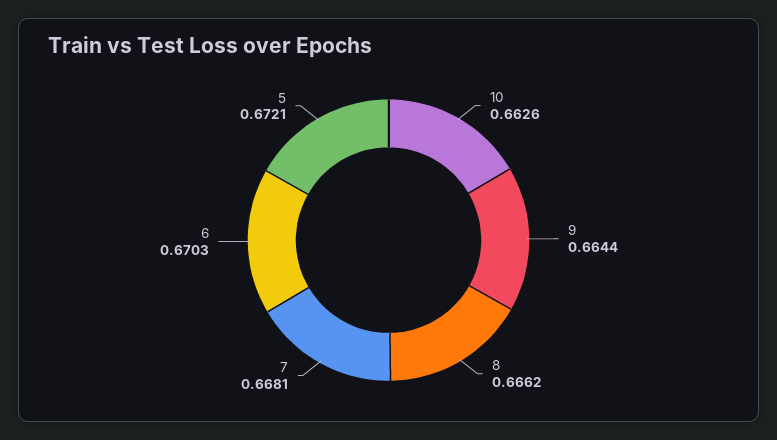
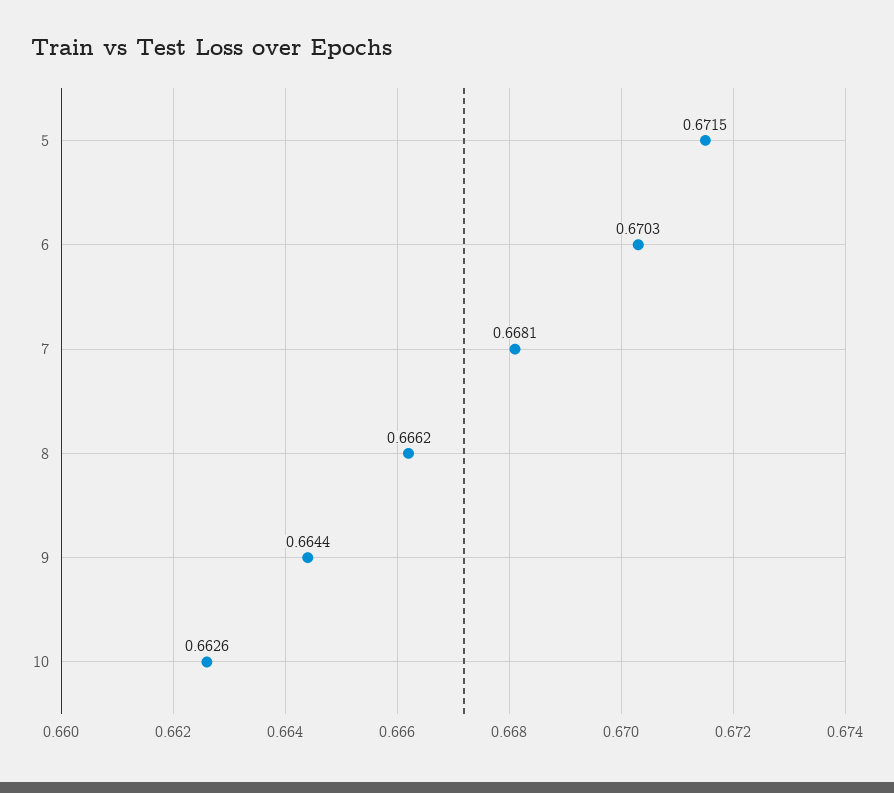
5: 0.6721 -> 0.6715

